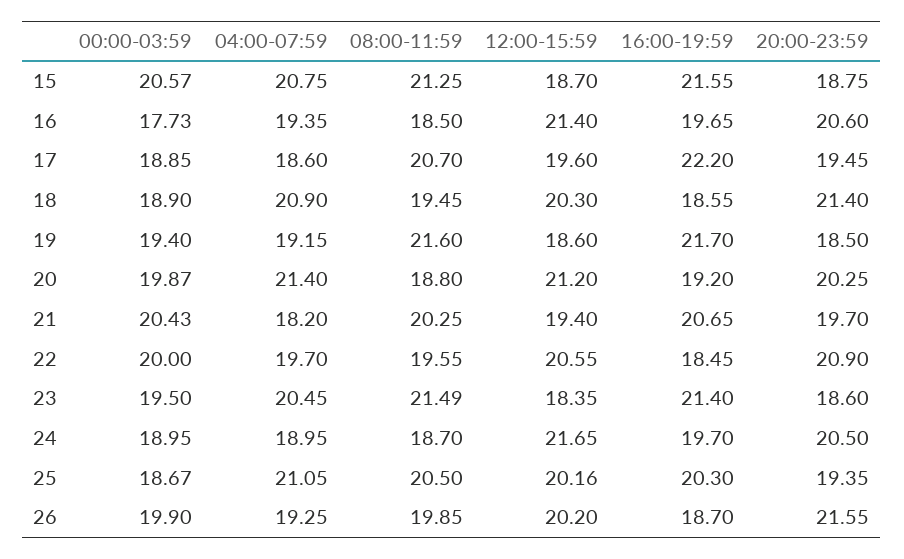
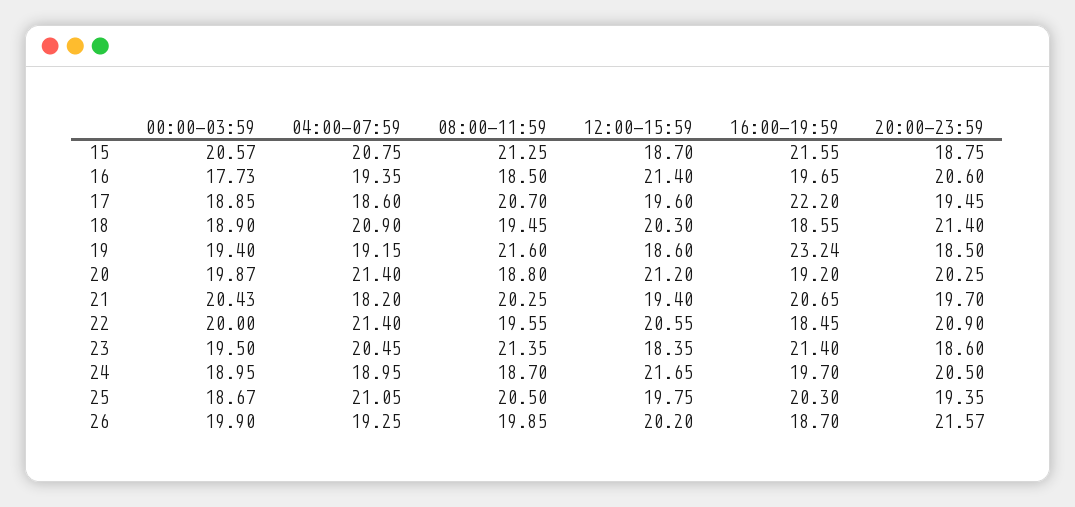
16:00-19:59, 19: 21.7 -> 23.24
04:00-07:59, 22: 19.7 -> 21.4
08:00-11:59, 23: 21.49 -> 21.35
12:00-15:59, 25: 20.16 -> 19.75
20:00-23:59, 26: 21.55 -> 21.57

